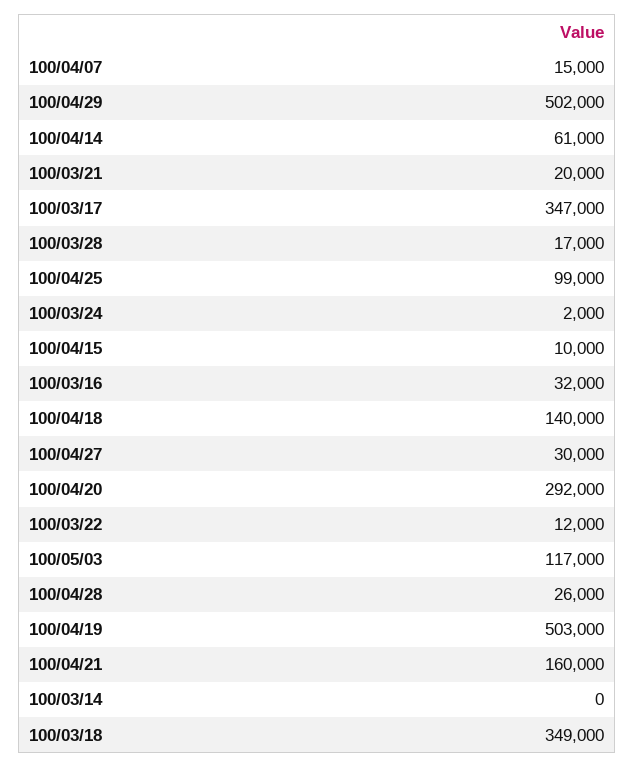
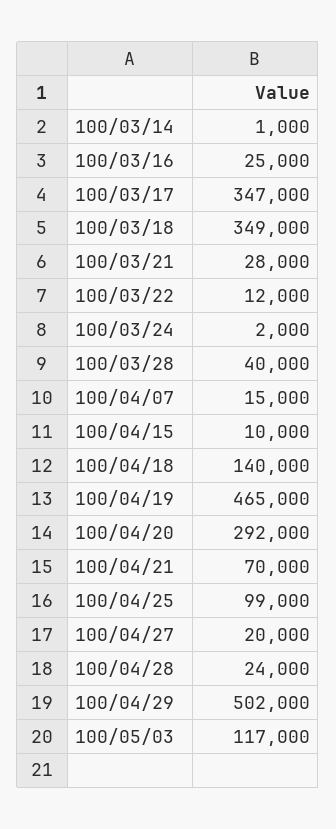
100/04/14: 61000 -> none
100/03/21: 20000 -> 28000
100/03/28: 17000 -> 40000
100/03/16: 32000 -> 25000
100/04/27: 30000 -> 20000
100/04/28: 26000 -> 24000
100/04/19: 503000 -> 465000
100/04/21: 160000 -> 70000
100/03/14: 0 -> 1000

